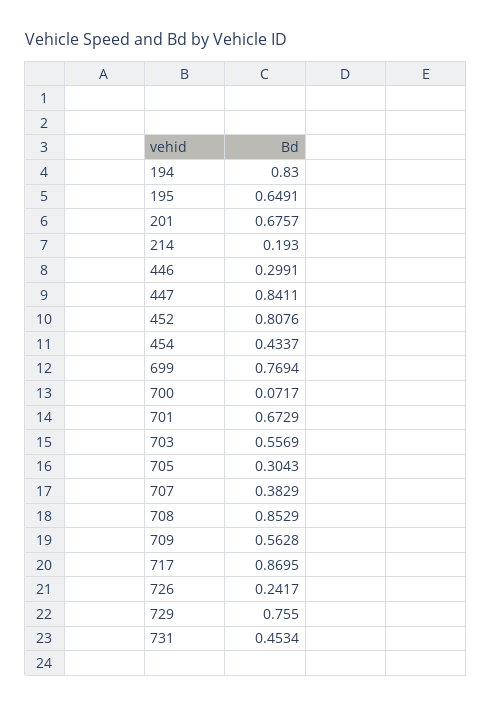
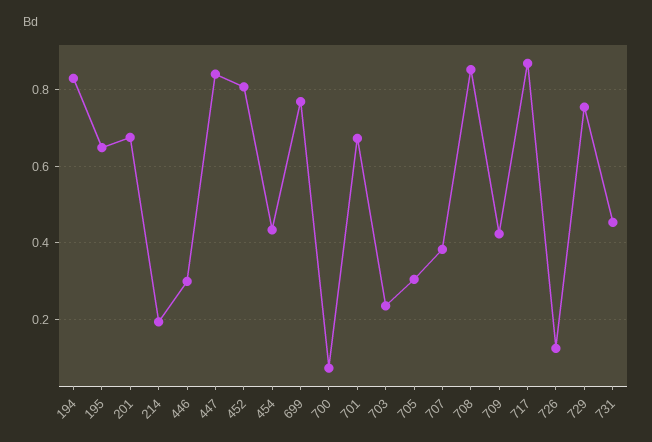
703: 0.5569 -> 0.24
709: 0.5628 -> 0.42
726: 0.2417 -> 0.12

